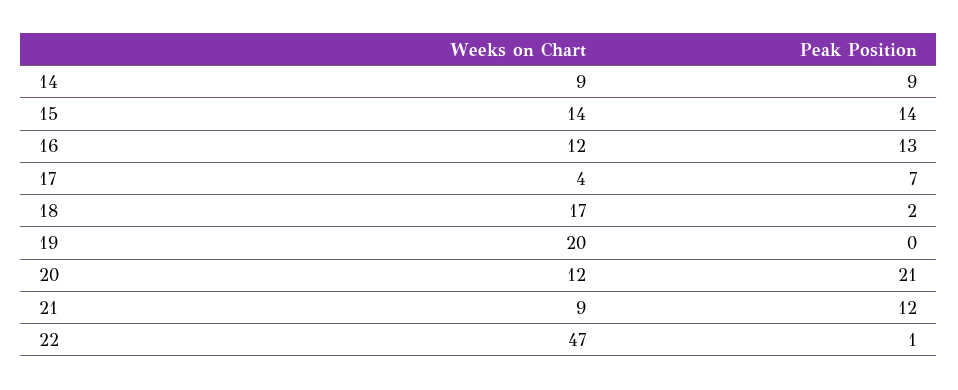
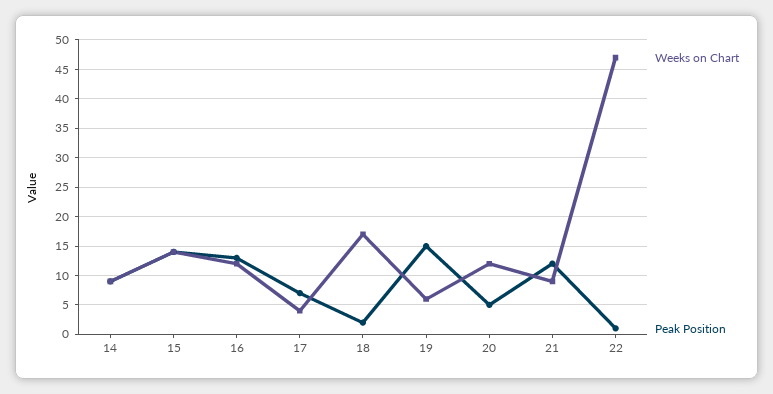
Weeks on Chart, 19: 20 -> 5
Peak Position, 19: 0 -> 15
Peak Position, 20: 21 -> 5

